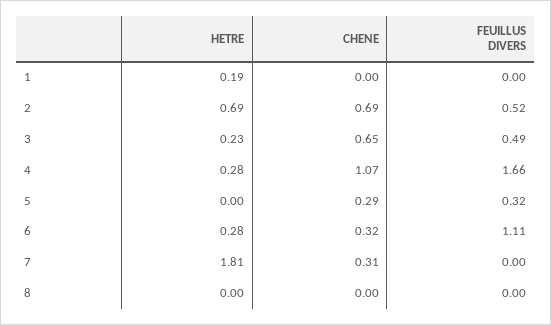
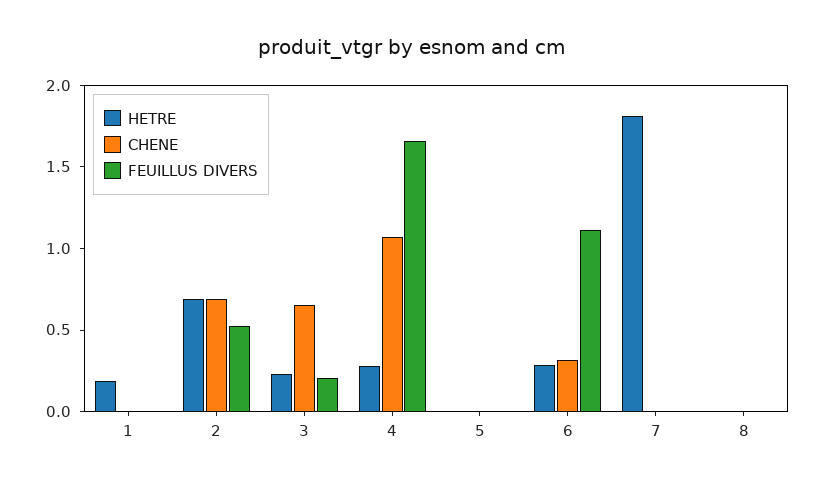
FEUILLUS DIVERS, 3: 0.49 -> 0.2
CHENE, 5: 0.29 -> 0
FEUILLUS DIVERS, 5: 0.32 -> 0
CHENE, 7: 0.31 -> 0

